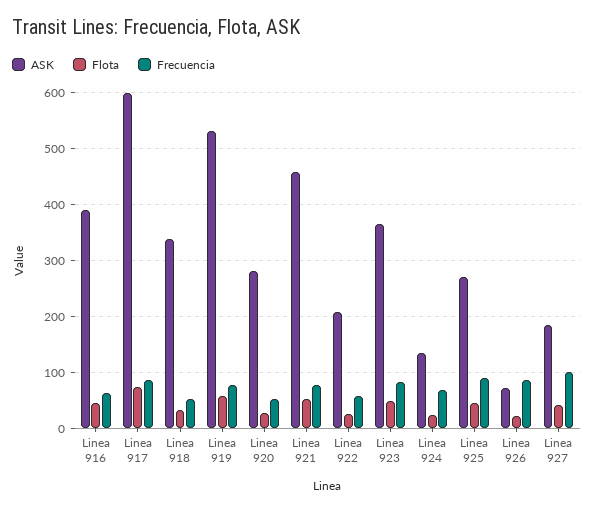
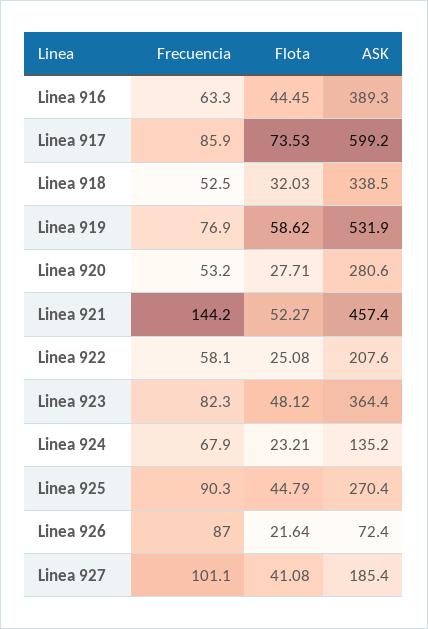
Frecuencia, Linea 921: 80 -> 144.2

